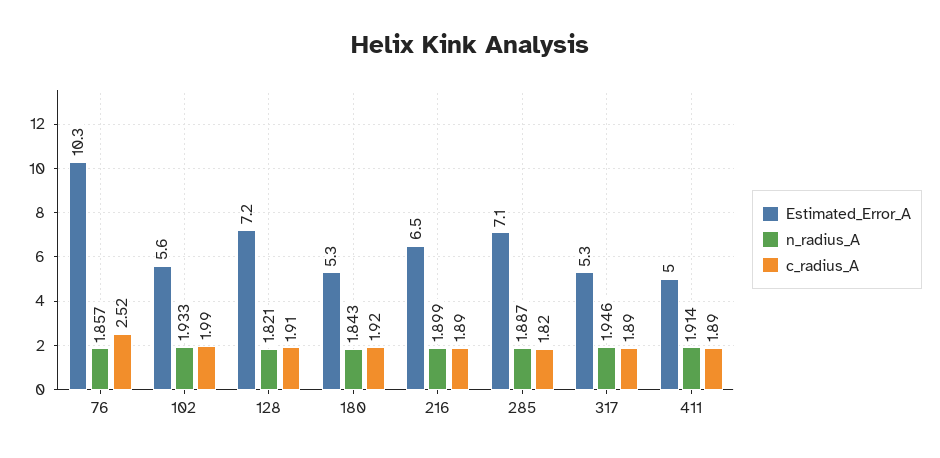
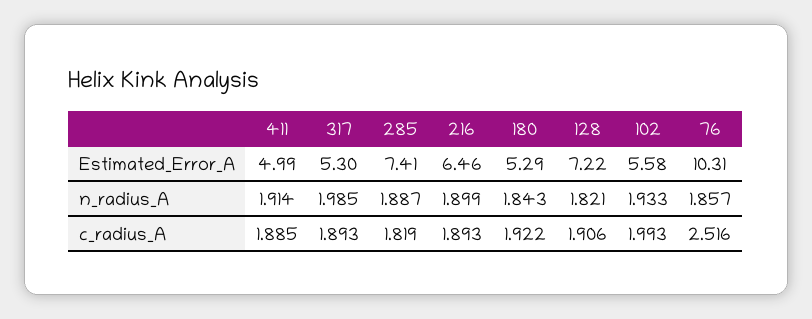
Estimated_Error_A, 285: 7.1 -> 7.41
n_radius_A, 317: 1.946 -> 1.985

